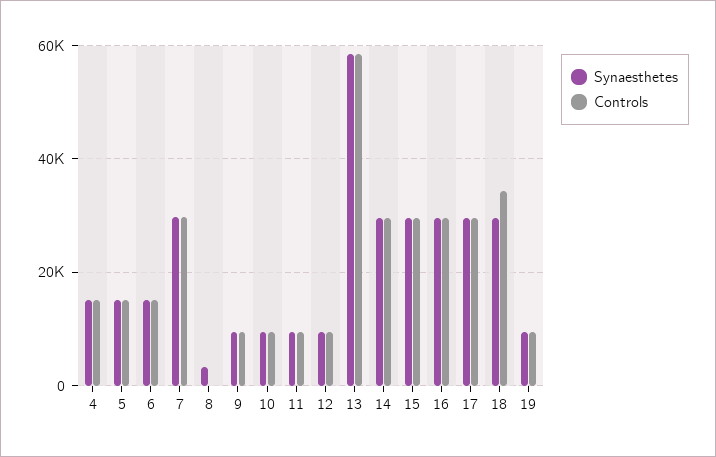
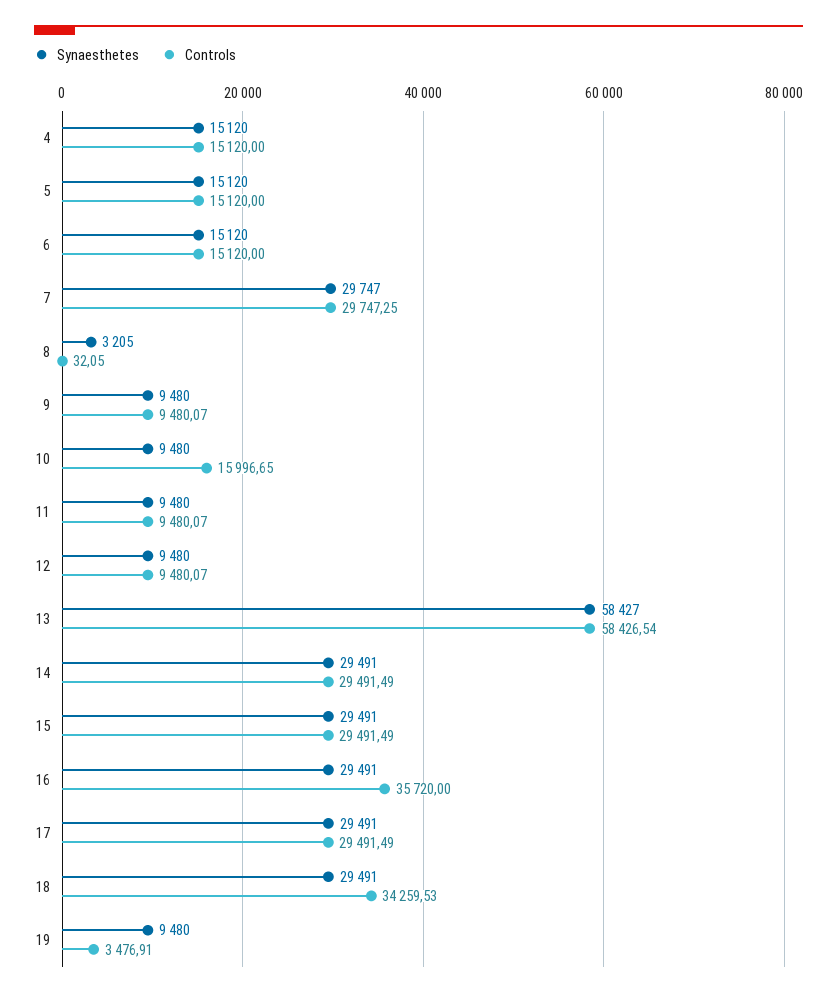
Controls, 10: 10000 -> 15996.65
Controls, 16: 30000 -> 35720
Controls, 19: 10000 -> 3476.91

